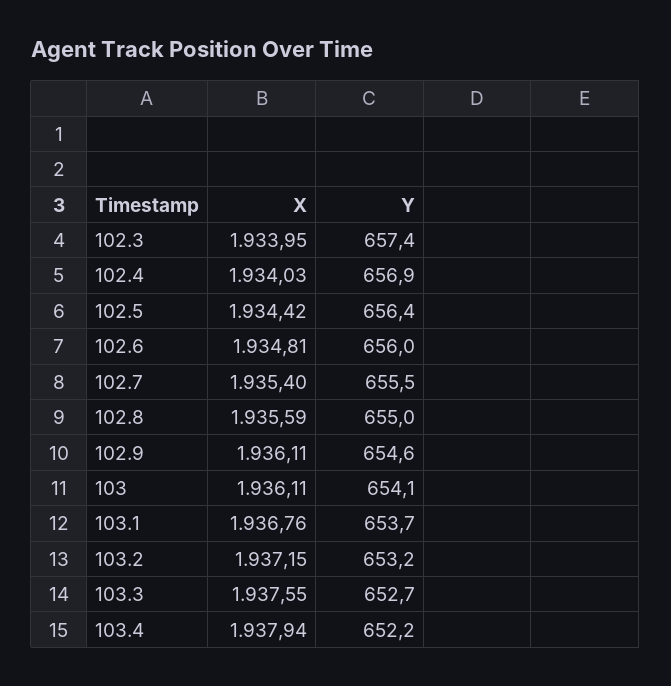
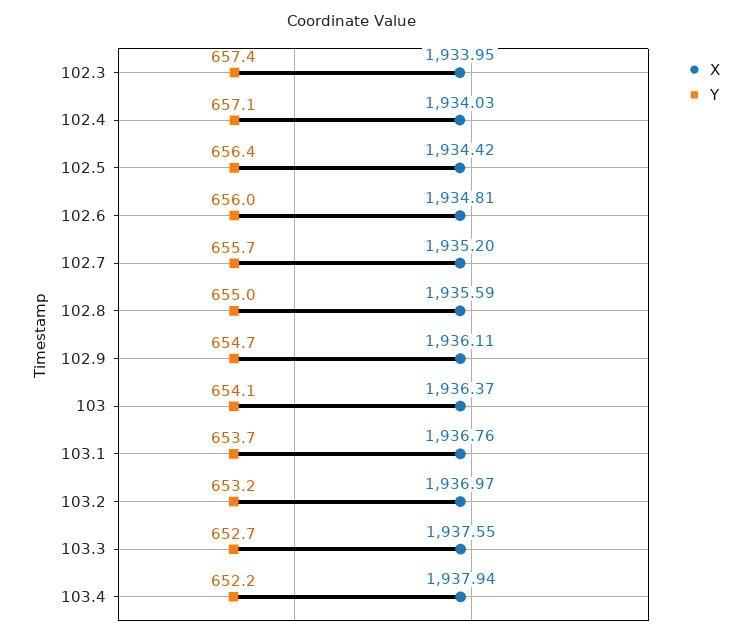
Y, 102.4: 656.9 -> 657.1
X, 102.7: 1935.4 -> 1935.2
Y, 102.7: 655.5 -> 655.7
Y, 102.9: 654.6 -> 654.7
X, 103: 1936.11 -> 1936.37
X, 103.2: 1937.15 -> 1936.97

